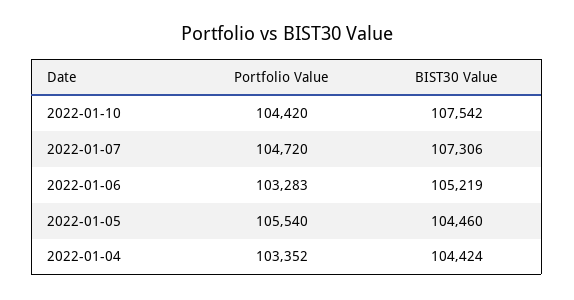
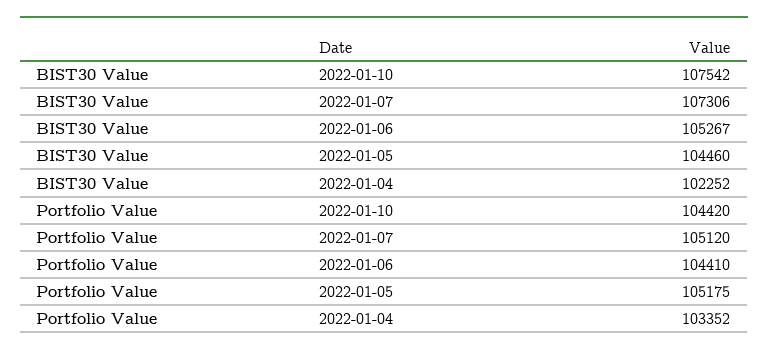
Portfolio Value, 2022-01-07: 104720 -> 105120
Portfolio Value, 2022-01-06: 103283 -> 104410
BIST30 Value, 2022-01-06: 105219 -> 105267
Portfolio Value, 2022-01-05: 105540 -> 105175
BIST30 Value, 2022-01-04: 104424 -> 102252

